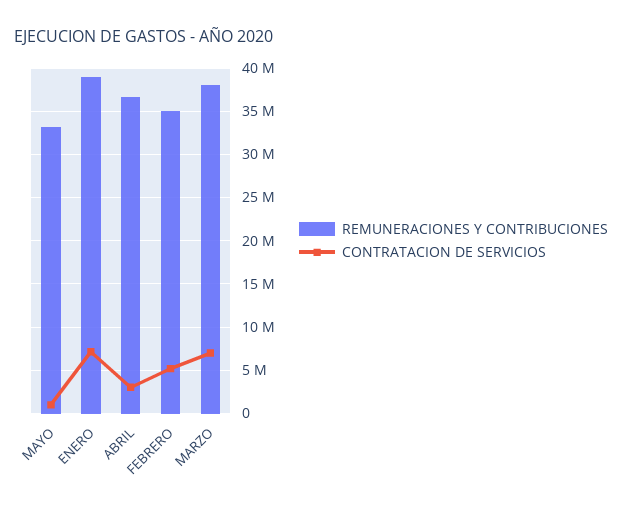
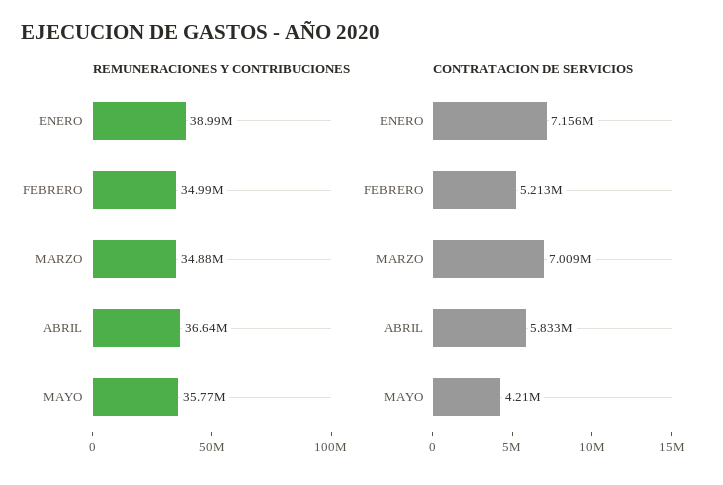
REMUNERACIONES Y CONTRIBUCIONES, MAYO: 33000000 -> 35770000
CONTRATACION DE SERVICIOS, MAYO: 1000000 -> 4210000
CONTRATACION DE SERVICIOS, ABRIL: 3000000 -> 5833000
REMUNERACIONES Y CONTRIBUCIONES, MARZO: 38000000 -> 34880000

